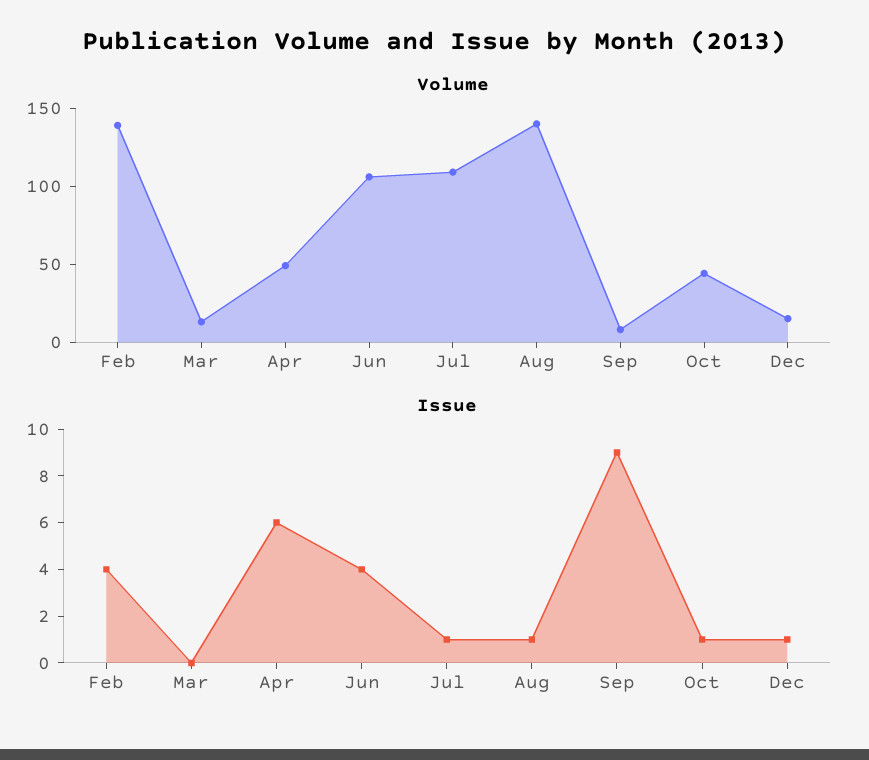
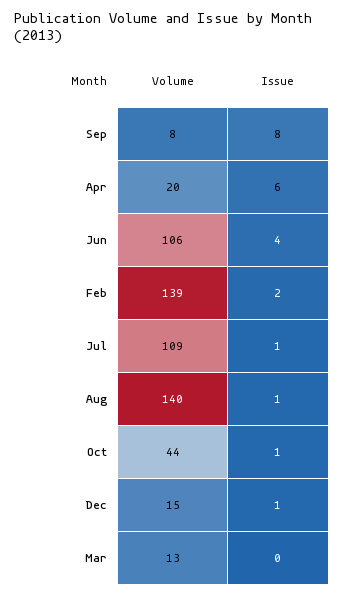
Volume, Apr: 50 -> 20
Issue, Feb: 4 -> 2
Issue, Sep: 9 -> 8

